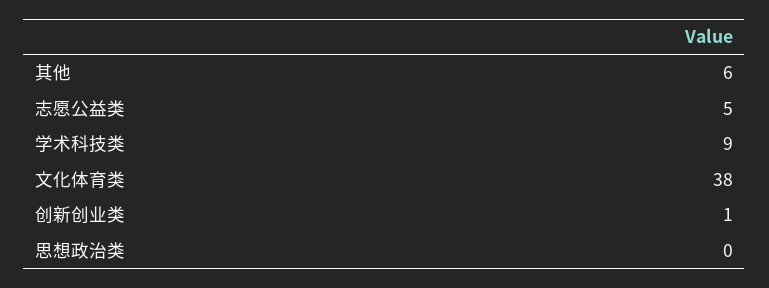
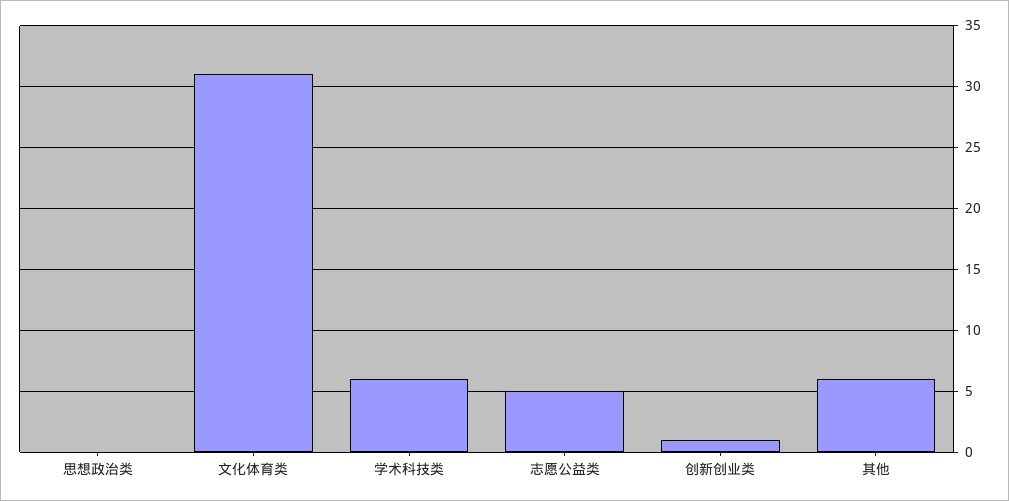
学术科技类: 9 -> 6
文化体育类: 38 -> 31

